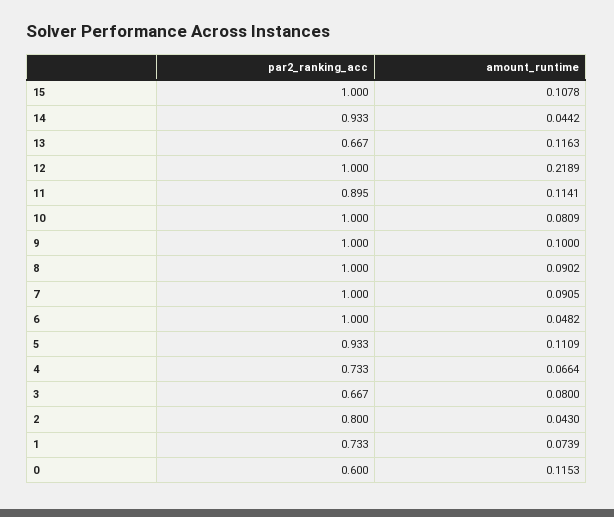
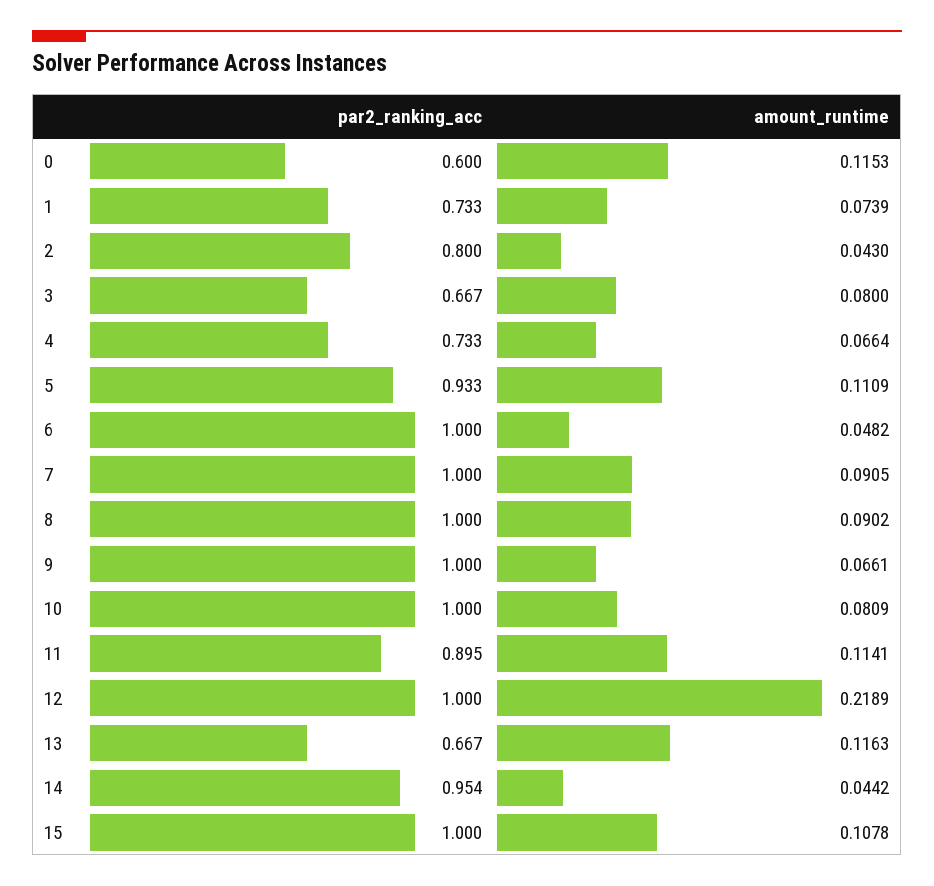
par2_ranking_acc, 14: 0.933 -> 0.954
amount_runtime, 9: 0.1 -> 0.0661

